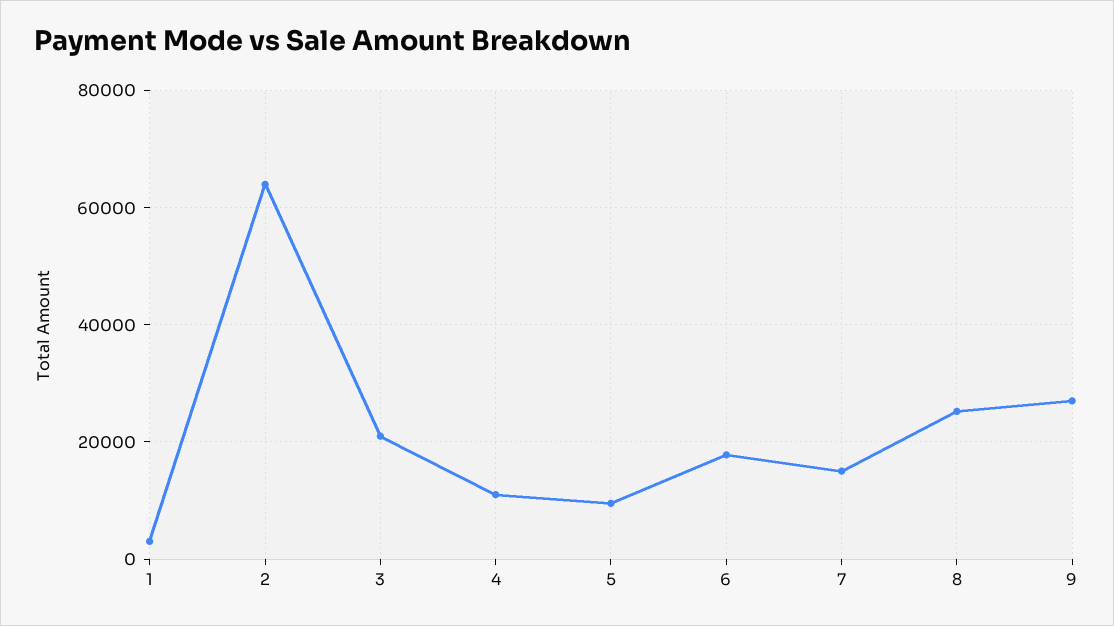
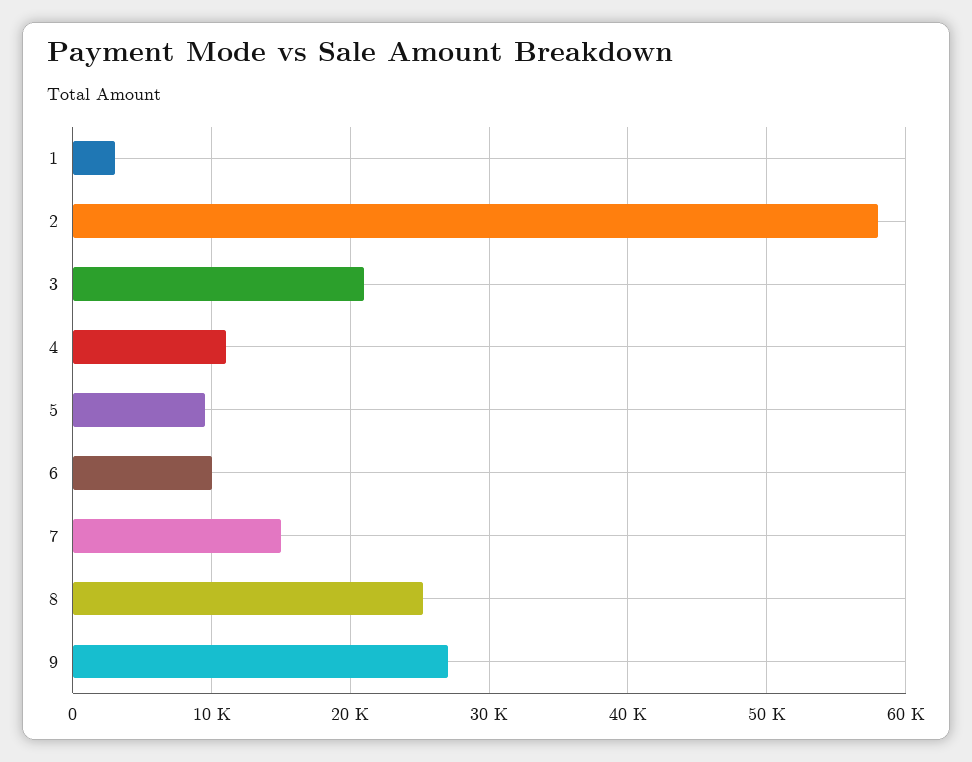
2: 64000 -> 58000
6: 18000 -> 10000

